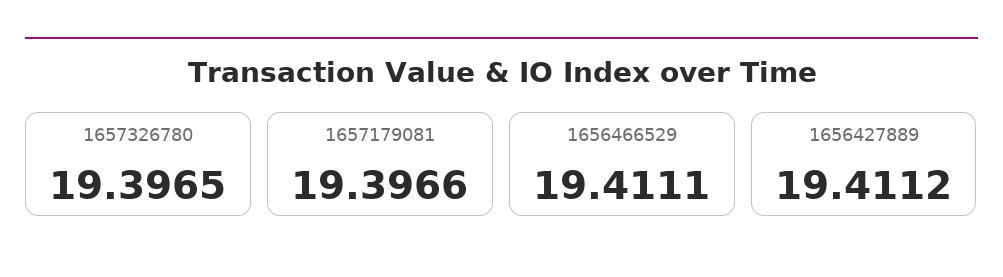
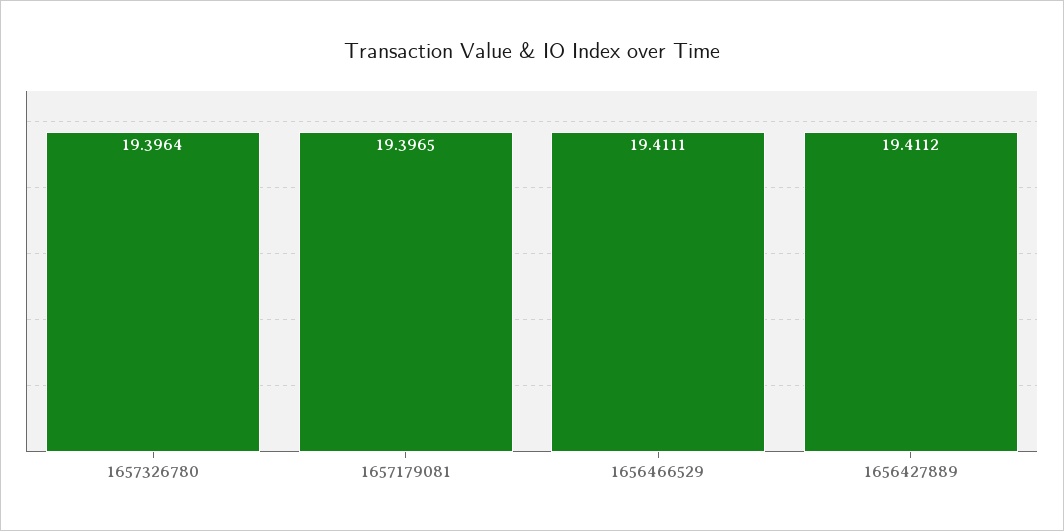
1657326780: 19.3965 -> 19.3964
1657179081: 19.3966 -> 19.3965

